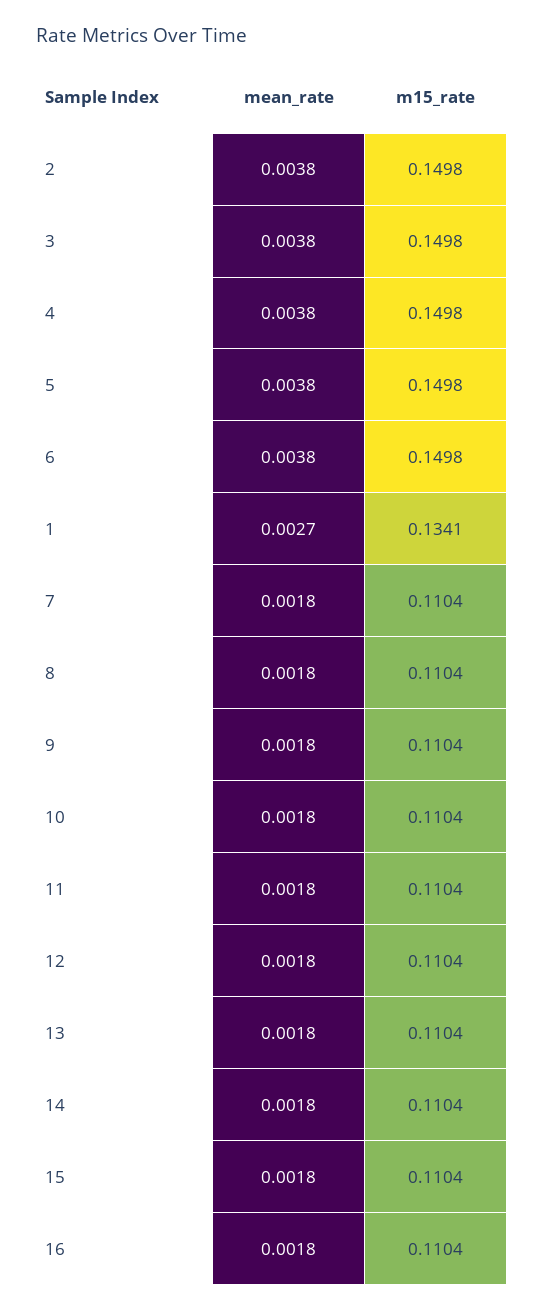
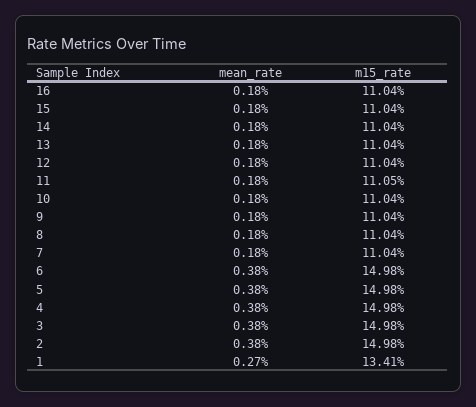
m15_rate, 11: 0.1104 -> 0.1105

